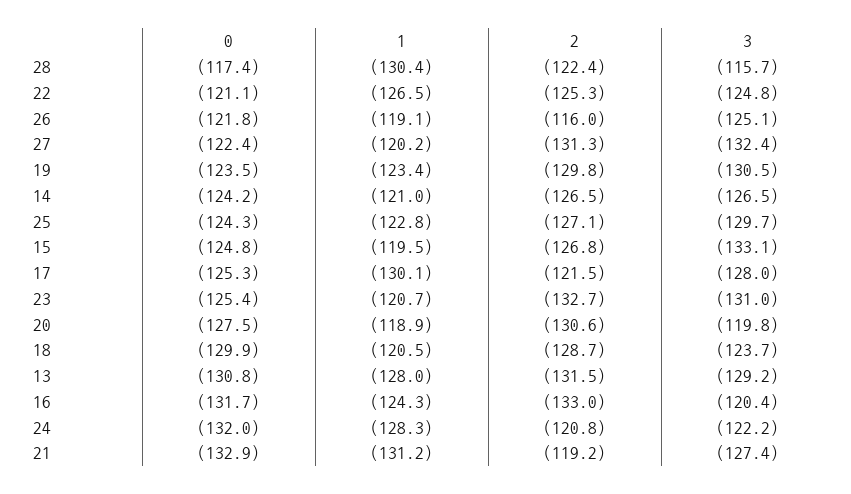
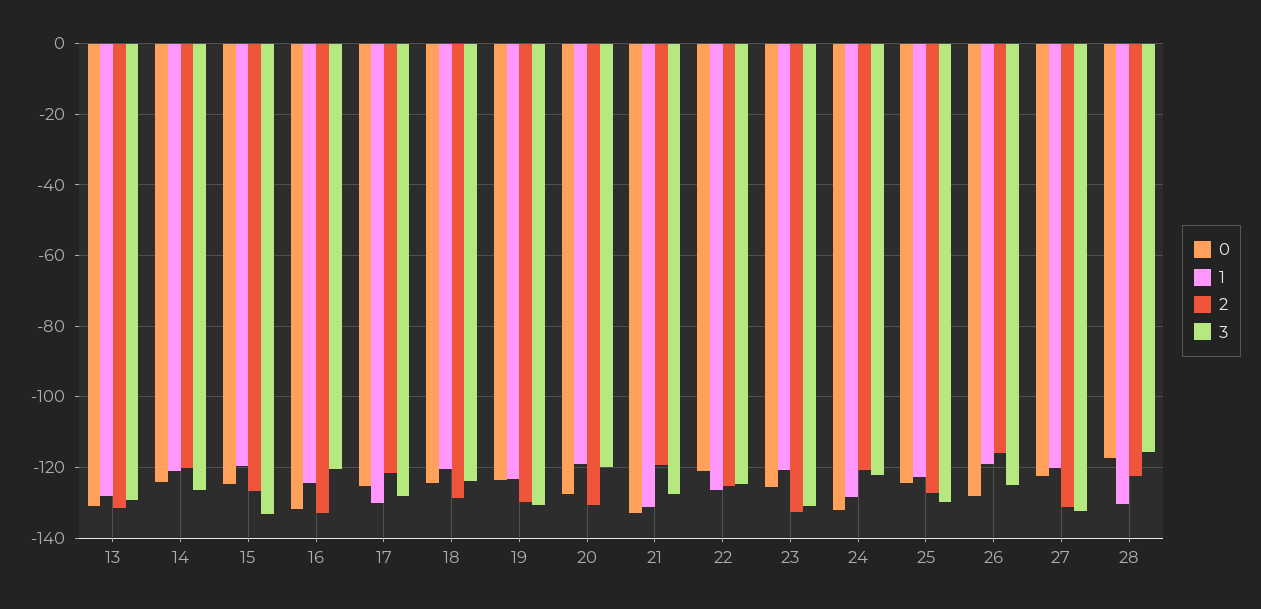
0, 26: -121.8 -> -128
2, 14: -126.5 -> -120
0, 18: -129.9 -> -124

